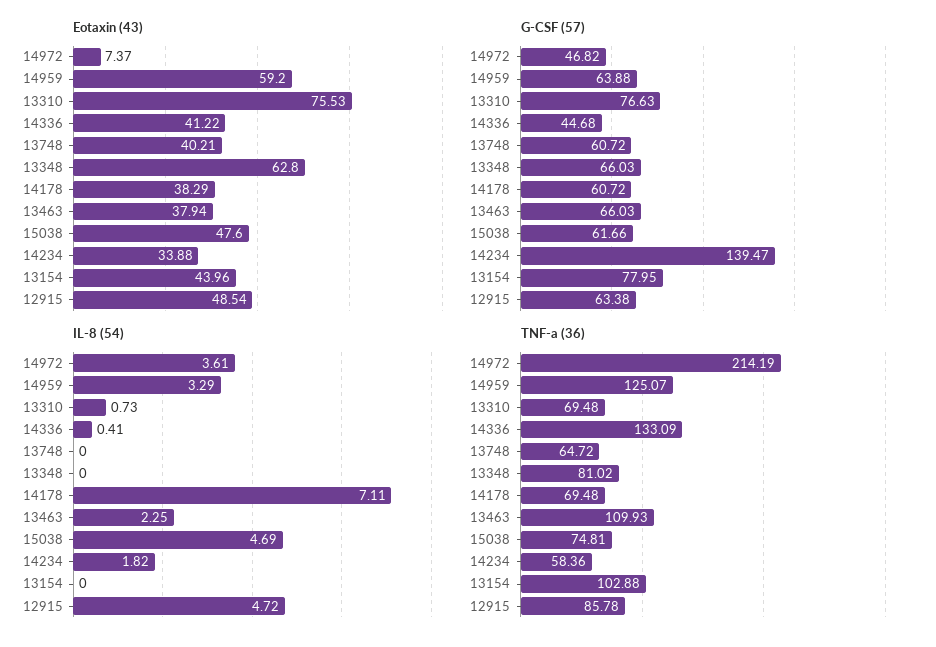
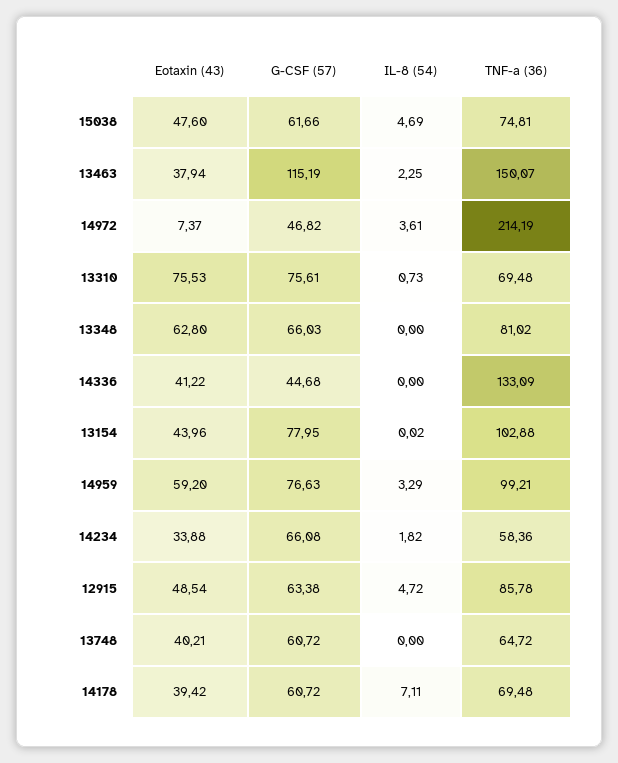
Eotaxin (43), 14178: 38.29 -> 39.42
G-CSF (57), 14959: 63.88 -> 76.63
G-CSF (57), 13310: 76.63 -> 75.61
G-CSF (57), 13463: 66.03 -> 115.19
G-CSF (57), 14234: 139.47 -> 66.08
IL-8 (54), 14336: 0.41 -> 0
IL-8 (54), 13154: 0 -> 0.02
TNF-a (36), 14959: 125.07 -> 99.21
TNF-a (36), 13463: 109.93 -> 150.07

